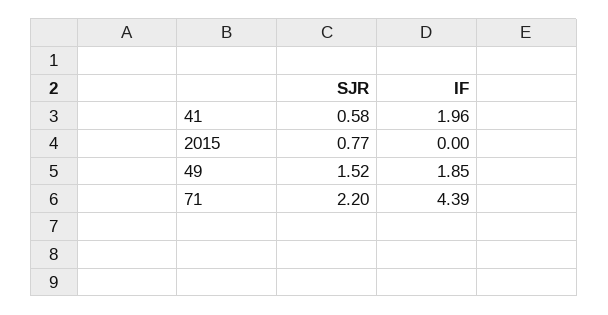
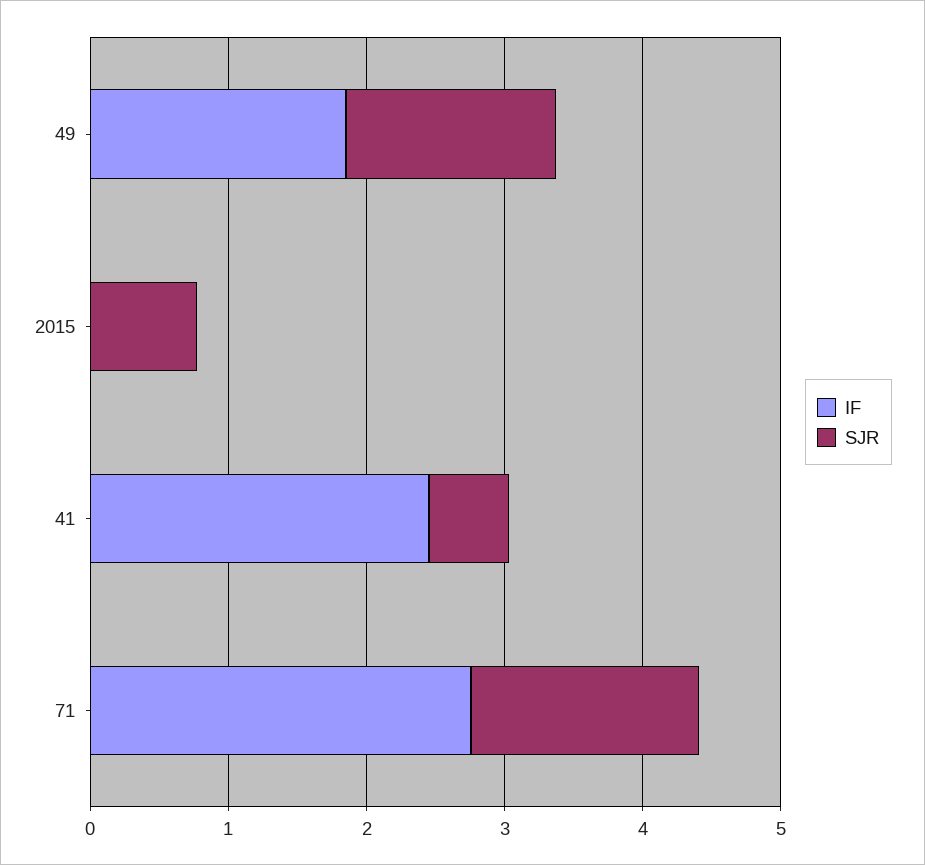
IF, 41: 1.96 -> 2.4
SJR, 71: 2.2 -> 1.6
IF, 71: 4.39 -> 2.8

